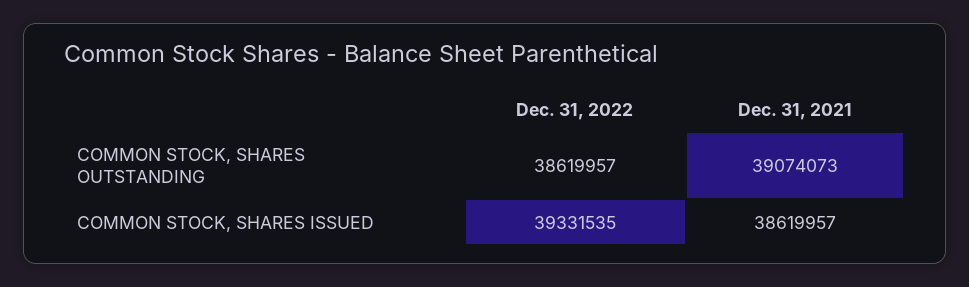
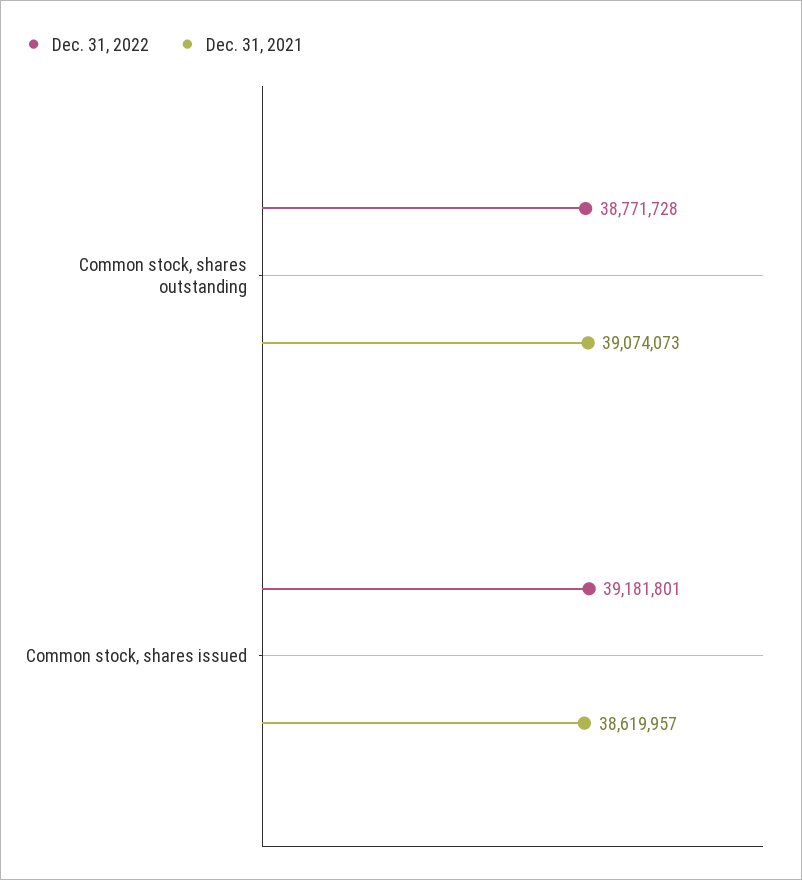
Dec. 31, 2022, COMMON STOCK, SHARES OUTSTANDING: 38619957 -> 38771728
Dec. 31, 2022, COMMON STOCK, SHARES ISSUED: 39331535 -> 39181801

